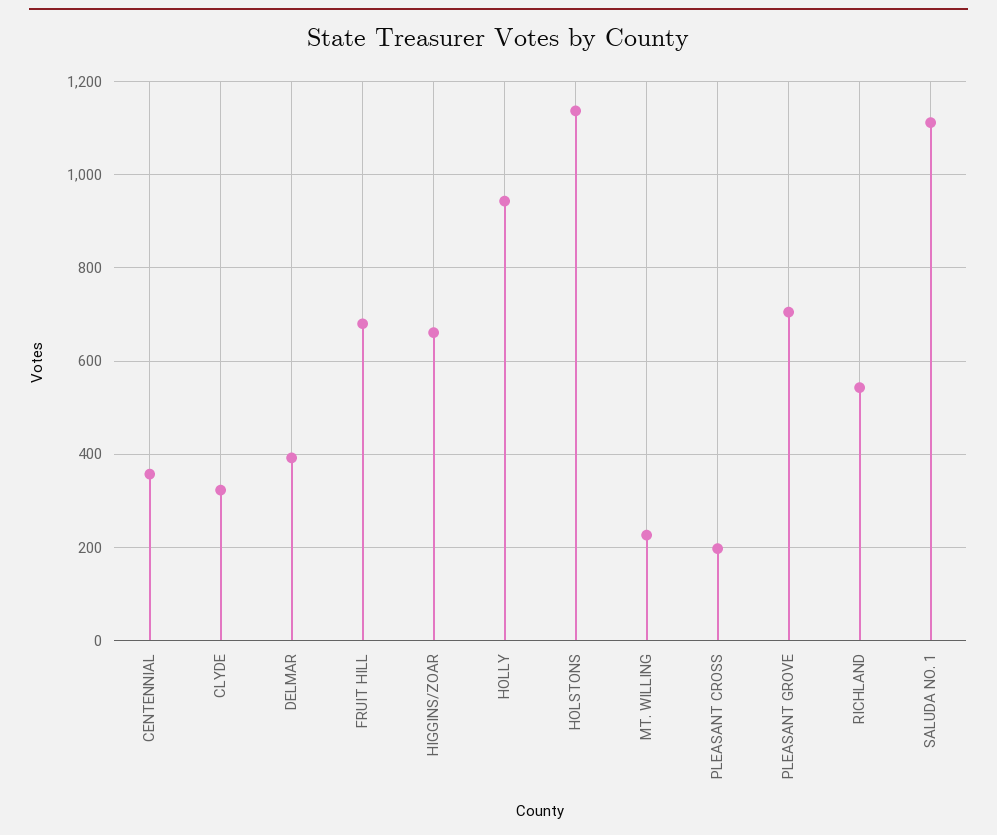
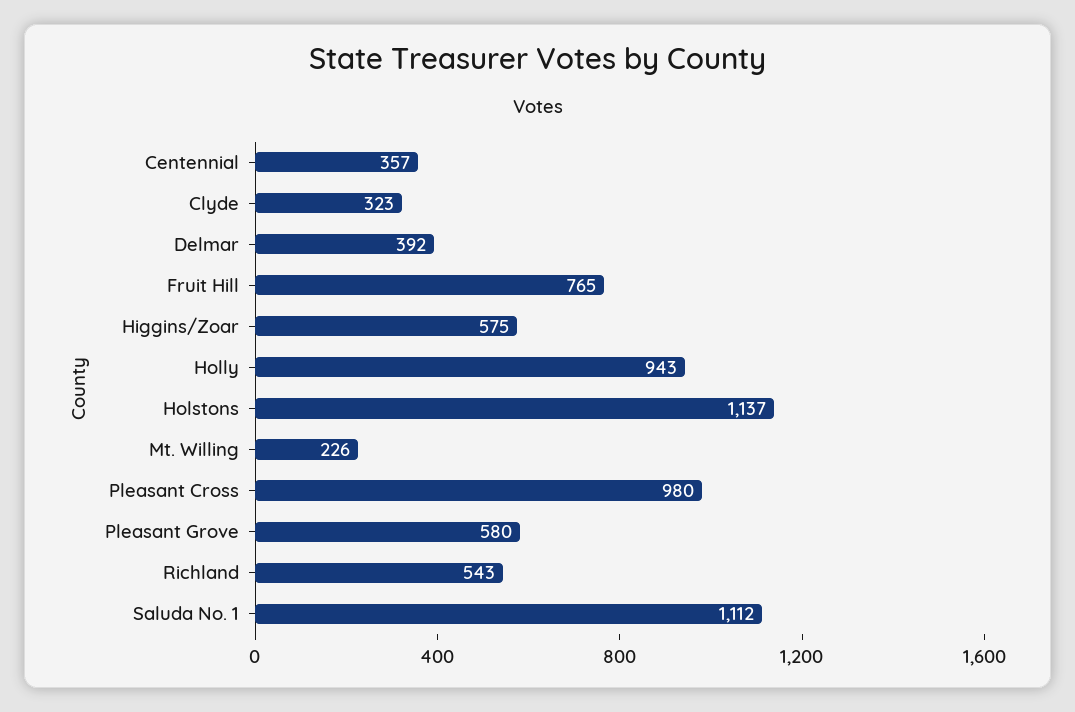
FRUIT HILL: 680 -> 765
HIGGINS/ZOAR: 660 -> 575
PLEASANT CROSS: 200 -> 980
PLEASANT GROVE: 700 -> 580

